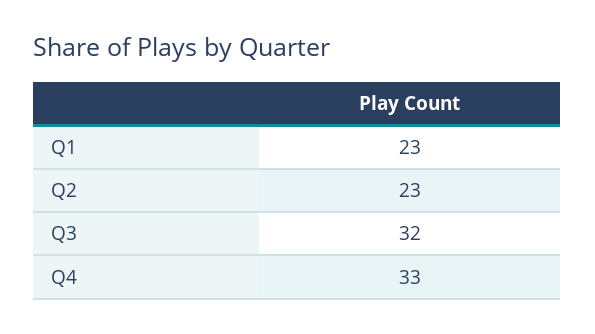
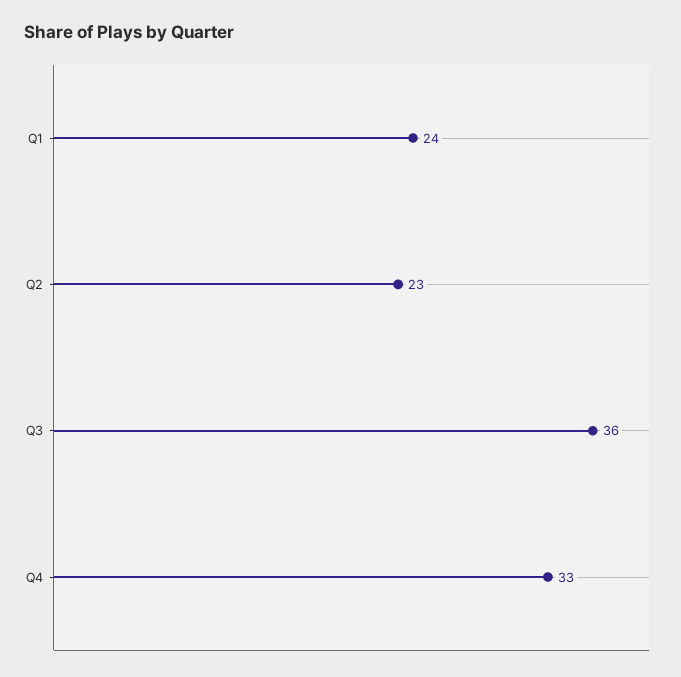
Q1: 23 -> 24
Q3: 32 -> 36

